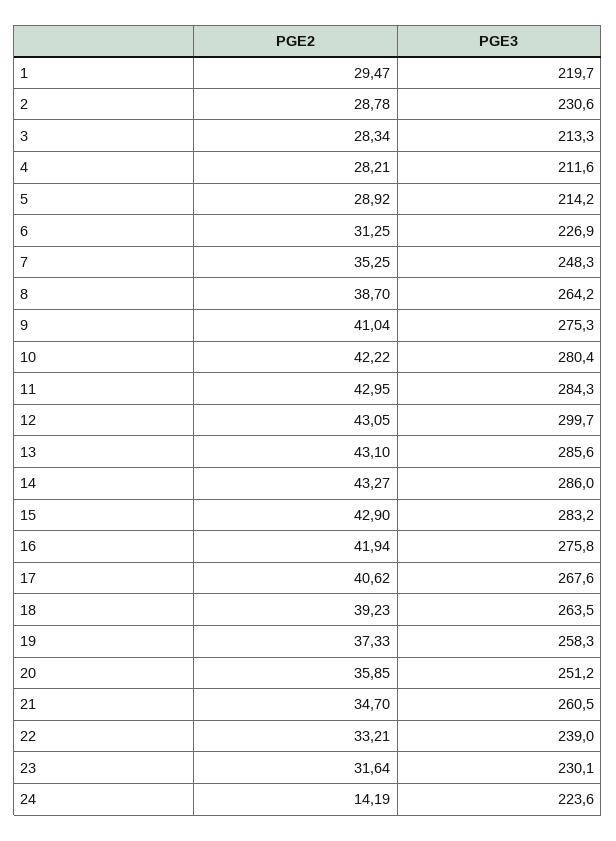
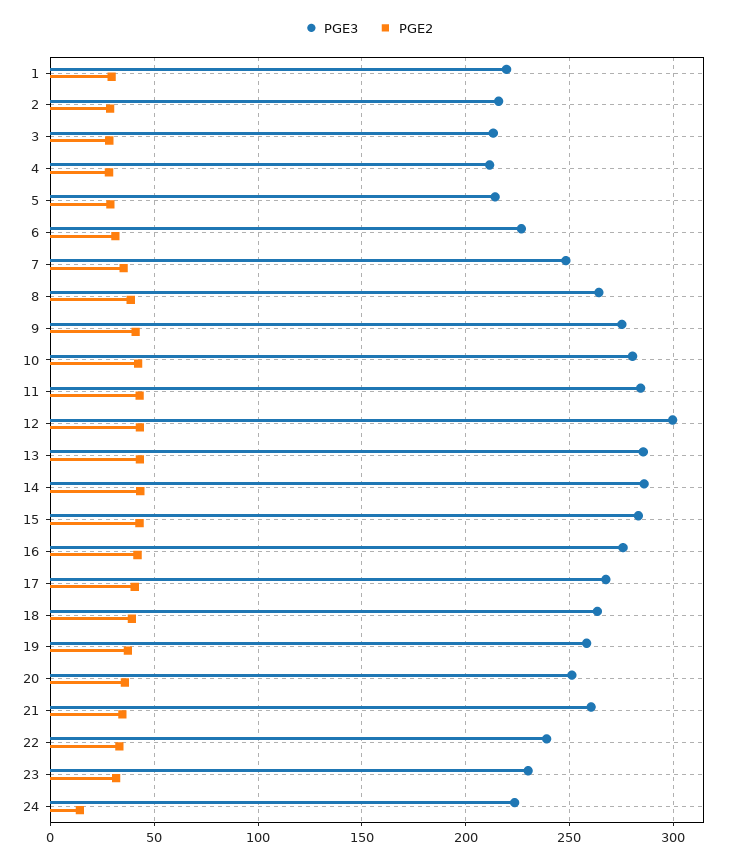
PGE3, 2: 230.6 -> 215

